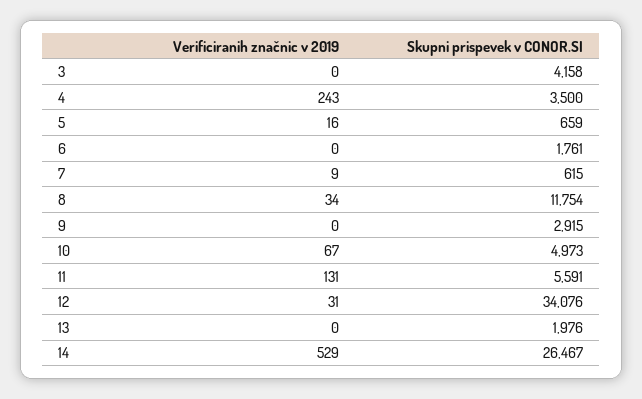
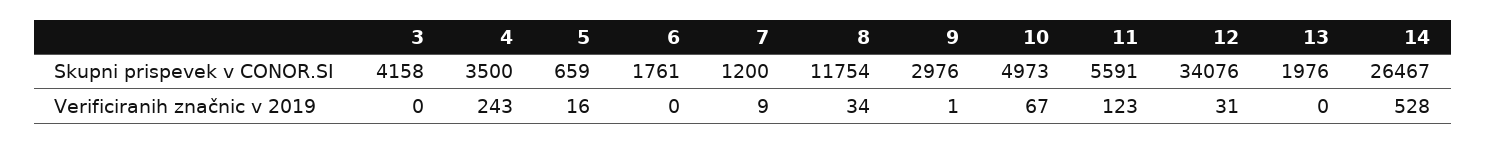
Skupni prispevek v CONOR.SI, 7: 615 -> 1200
Verificiranih značnic v 2019, 9: 0 -> 1
Skupni prispevek v CONOR.SI, 9: 2915 -> 2976
Verificiranih značnic v 2019, 11: 131 -> 123
Verificiranih značnic v 2019, 14: 529 -> 528

